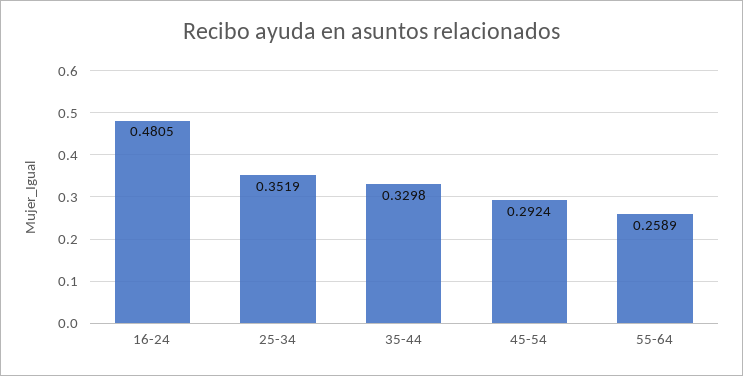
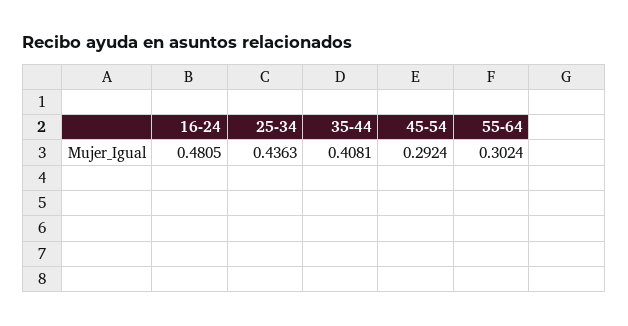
25-34: 0.3519 -> 0.4363
35-44: 0.3298 -> 0.4081
55-64: 0.2589 -> 0.3024

